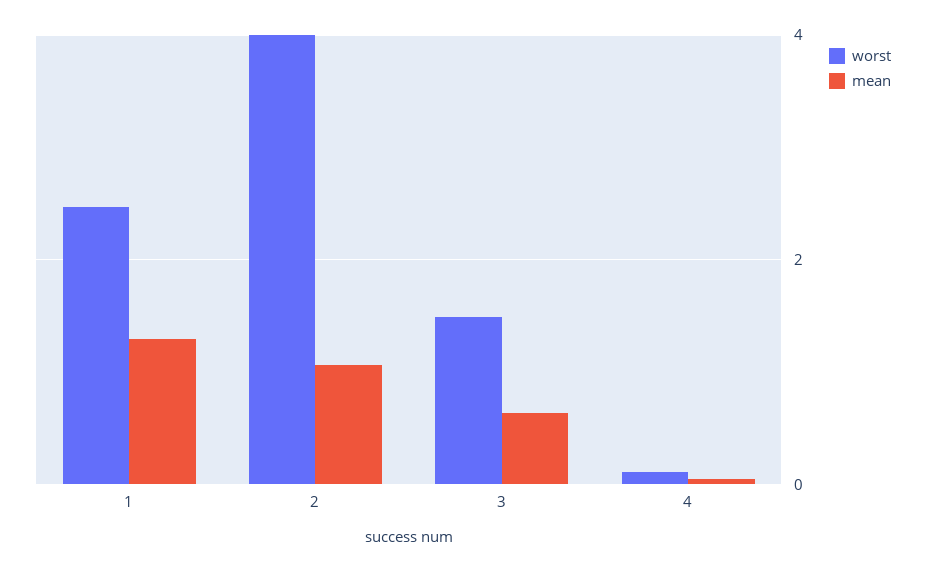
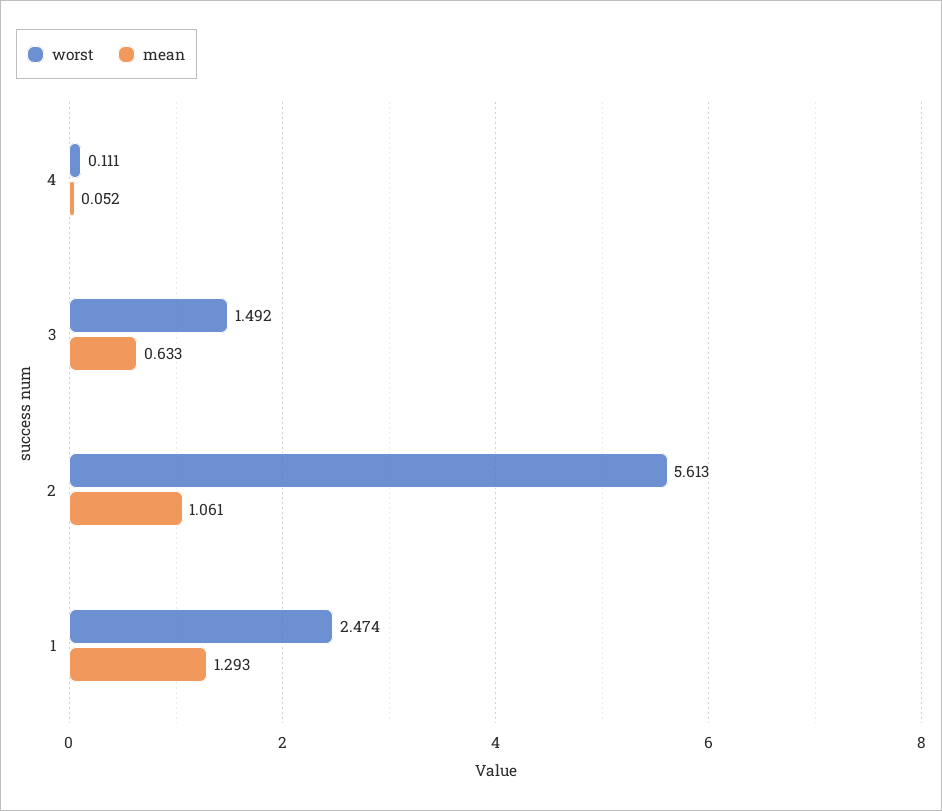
worst, 2: 4 -> 5.613

